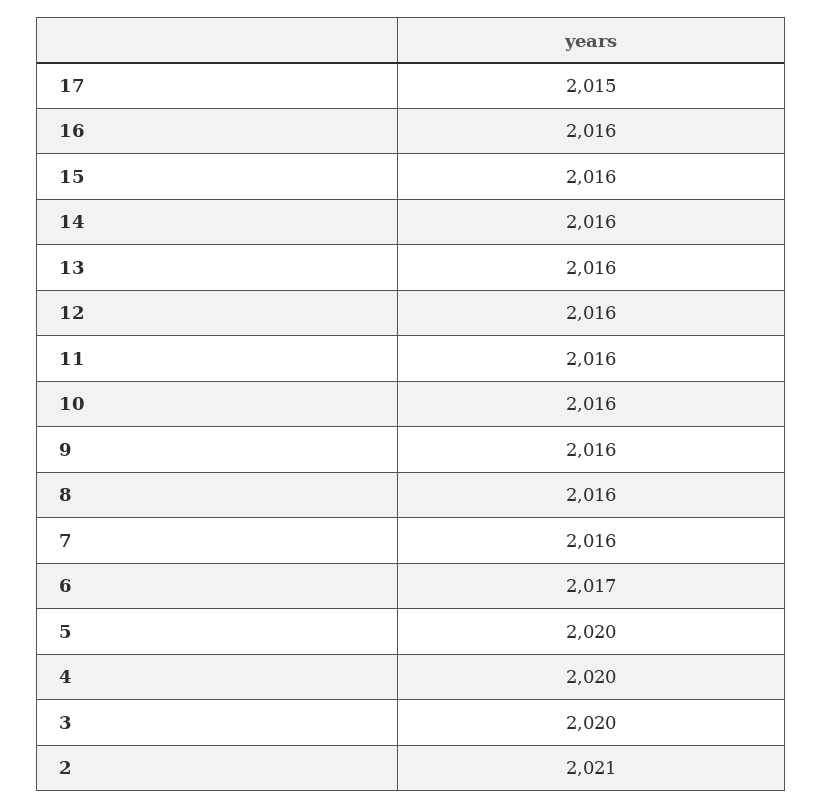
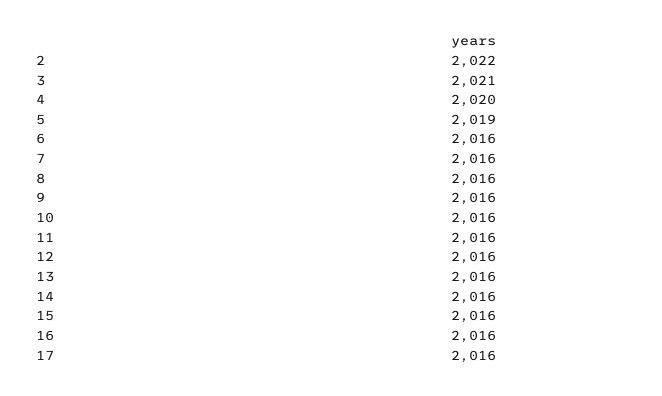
17: 2015 -> 2016
6: 2017 -> 2016
5: 2020 -> 2019
3: 2020 -> 2021
2: 2021 -> 2022

